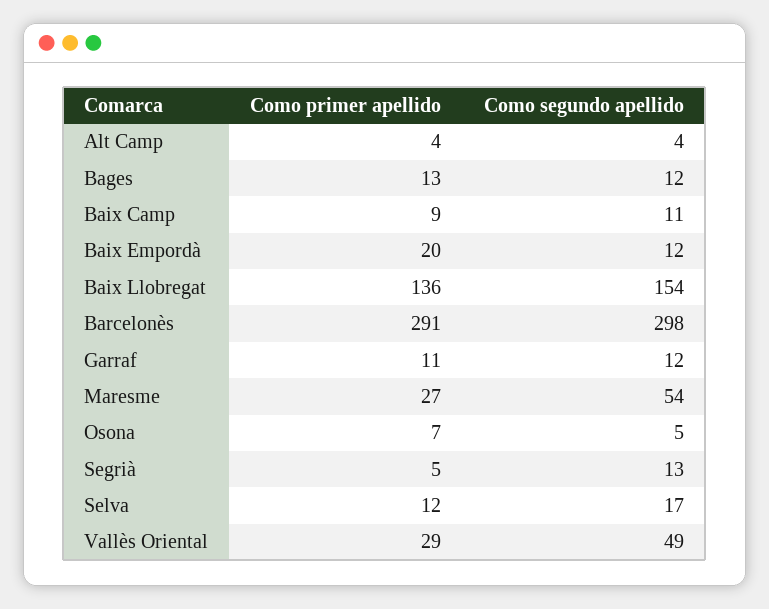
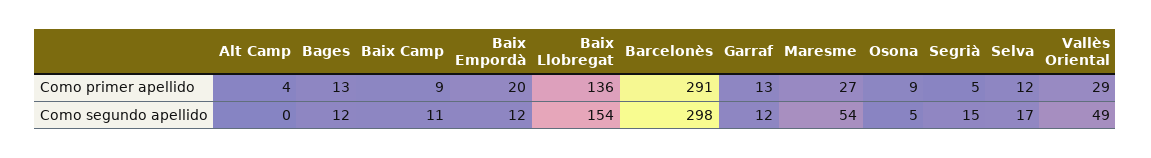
Como segundo apellido, Alt Camp: 4 -> 0
Como primer apellido, Garraf: 11 -> 13
Como primer apellido, Osona: 7 -> 9
Como segundo apellido, Segrià: 13 -> 15

